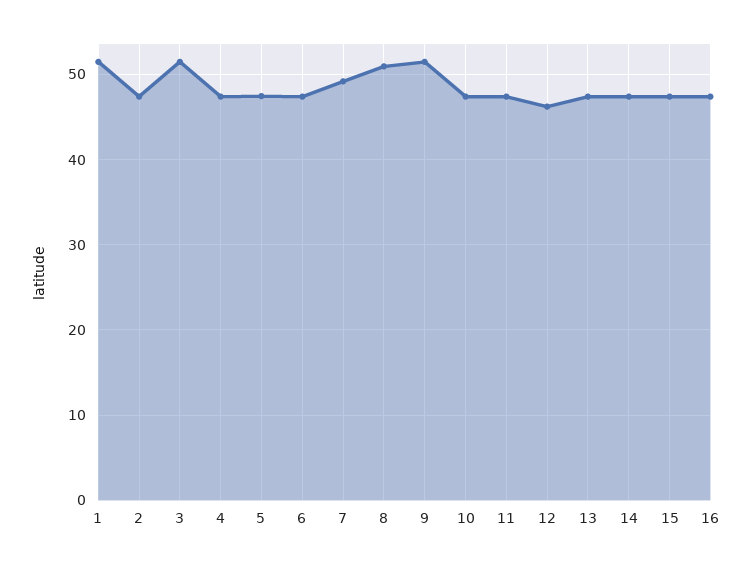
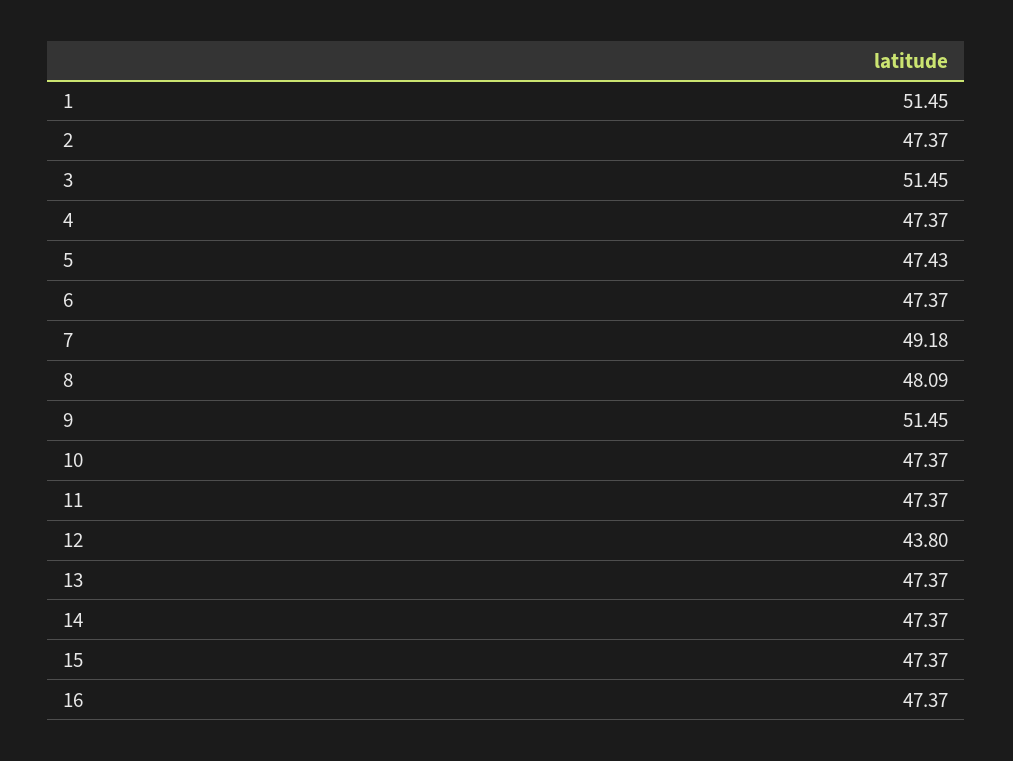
8: 51 -> 48.09
12: 46 -> 43.8

